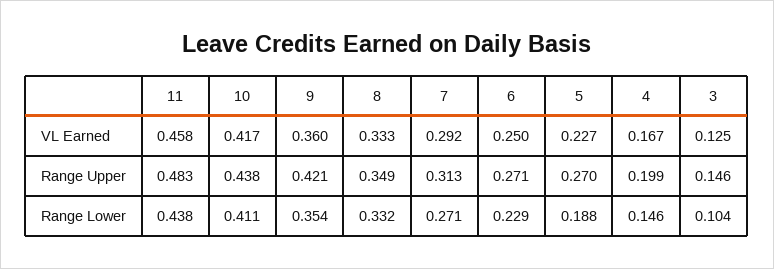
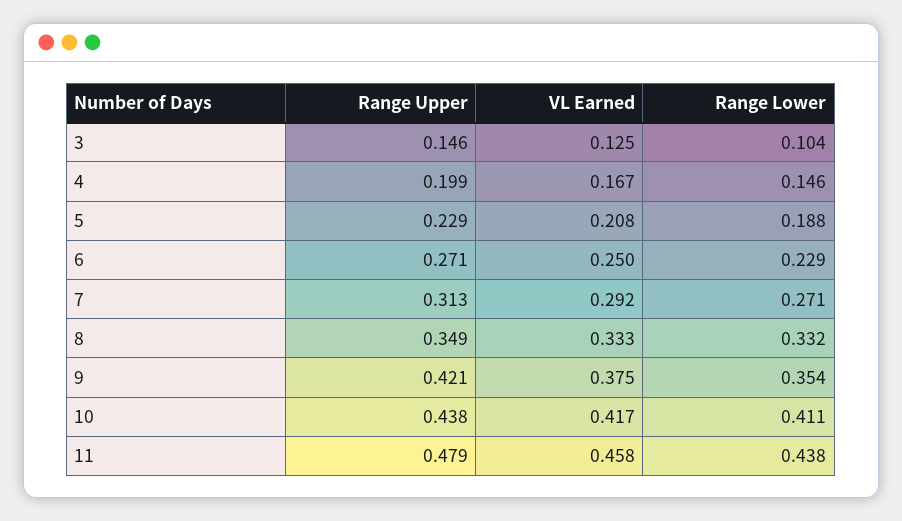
9, VL Earned: 0.36 -> 0.375
5, VL Earned: 0.227 -> 0.208
11, Range Upper: 0.483 -> 0.479
5, Range Upper: 0.27 -> 0.229

